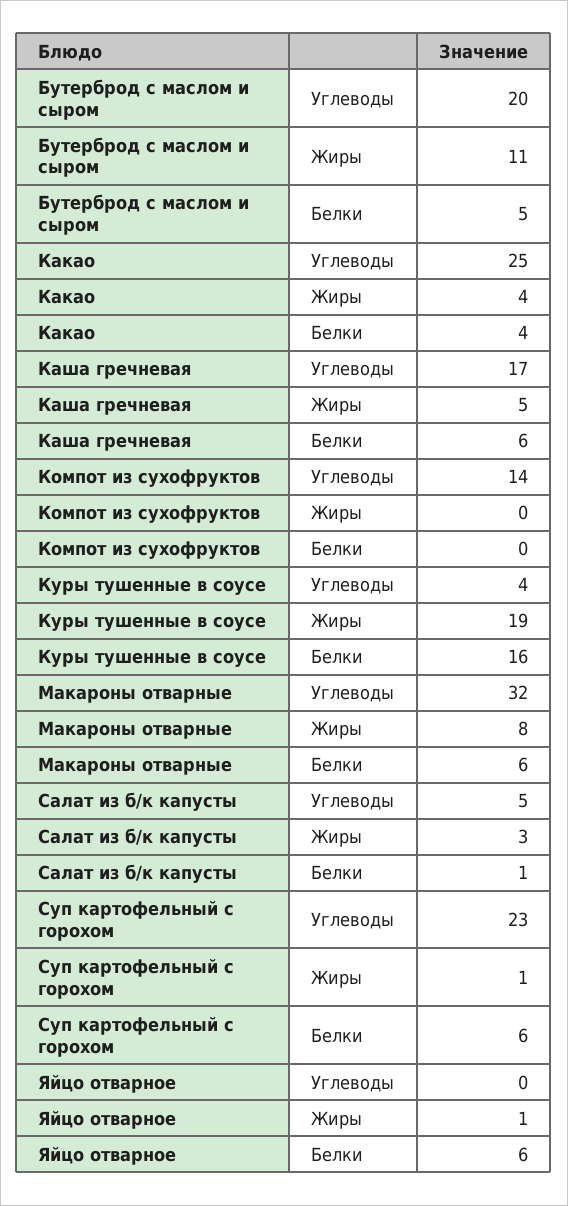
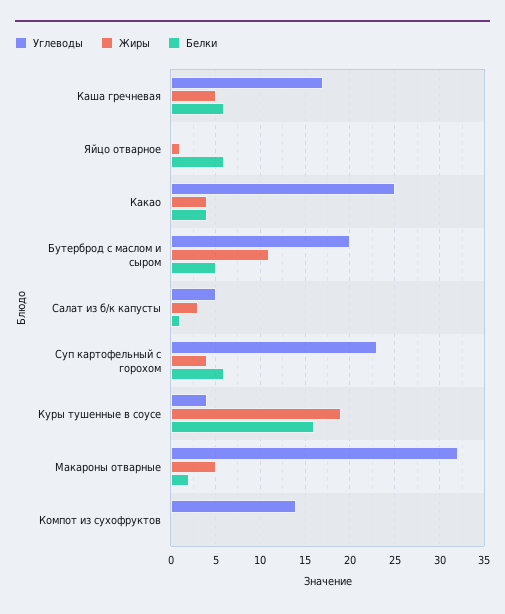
Жиры, Макароны отварные: 8 -> 5
Белки, Макароны отварные: 6 -> 2
Жиры, Суп картофельный с горохом: 1 -> 4

